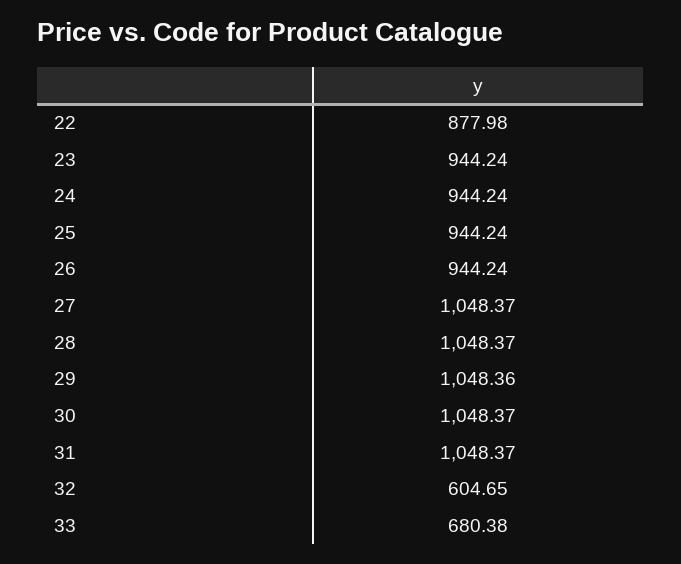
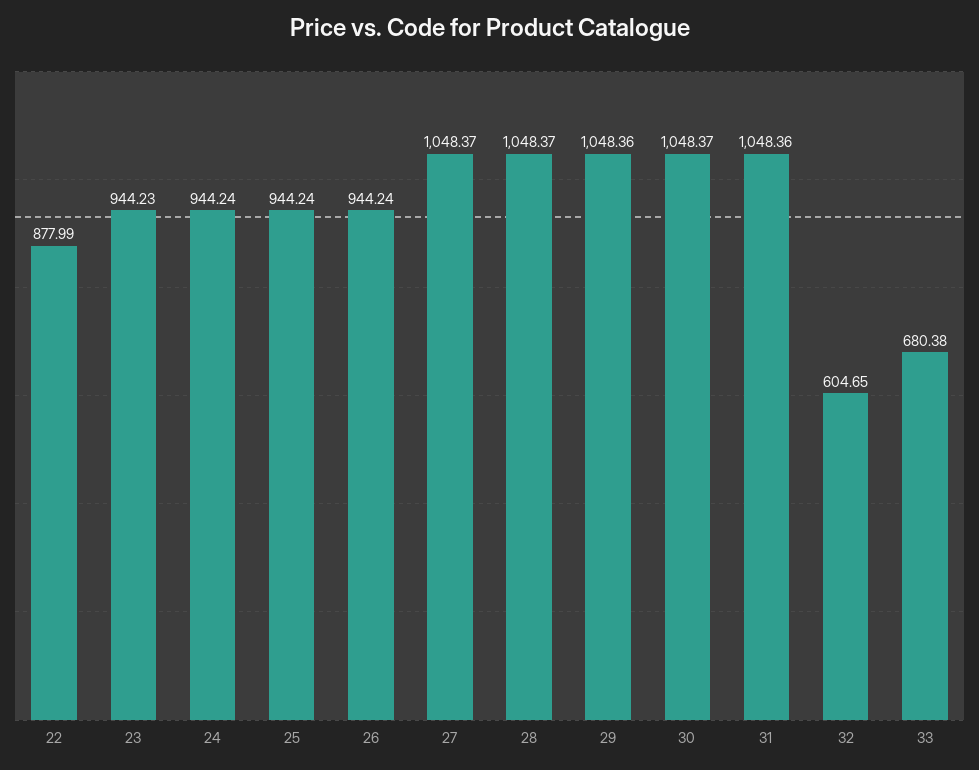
22: 877.98 -> 877.99
23: 944.24 -> 944.23
31: 1048.37 -> 1048.36

